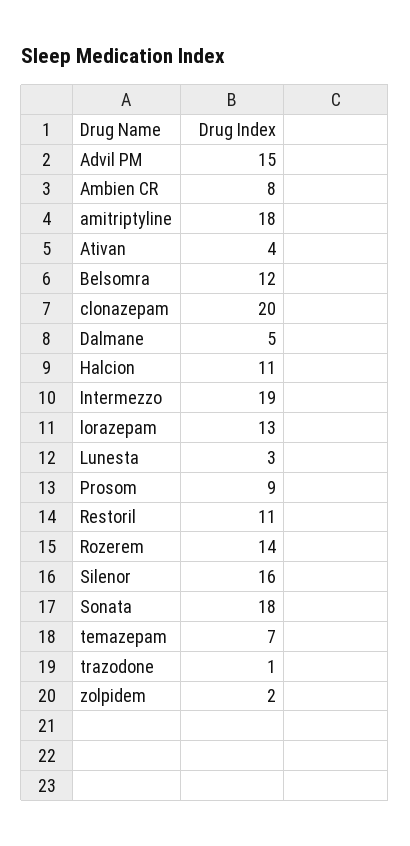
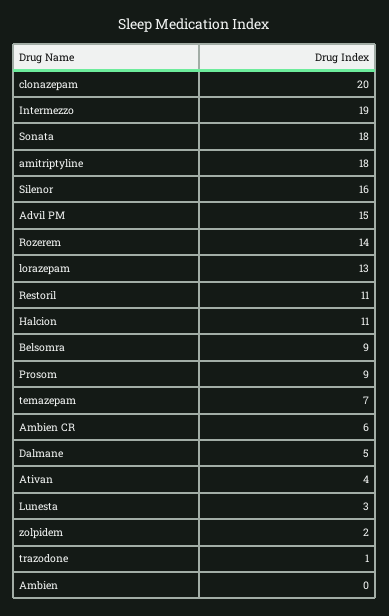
Ambien CR: 8 -> 6
Belsomra: 12 -> 9
Ambien: none -> 0

